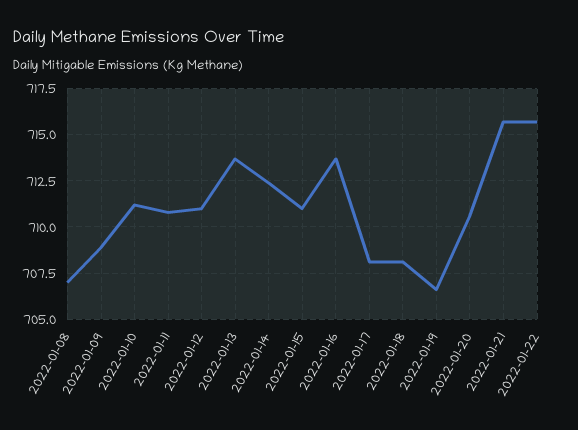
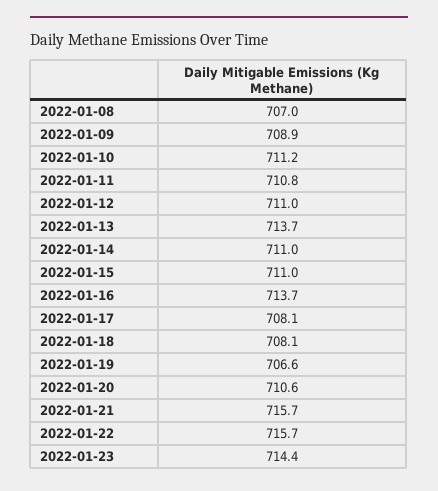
2022-01-14: 712.5 -> 711
2022-01-23: none -> 714.4

